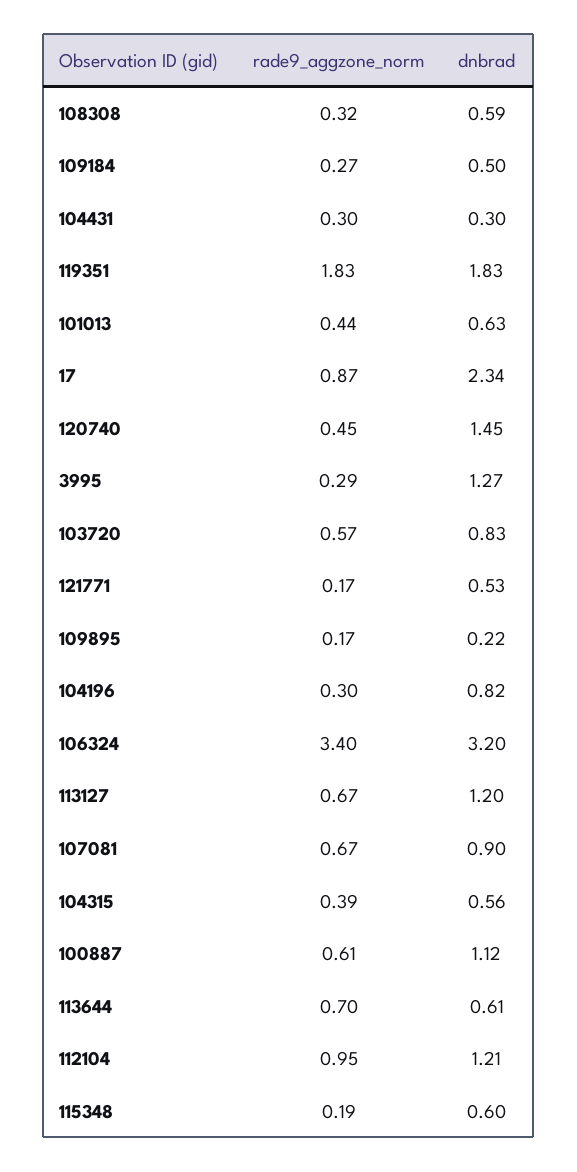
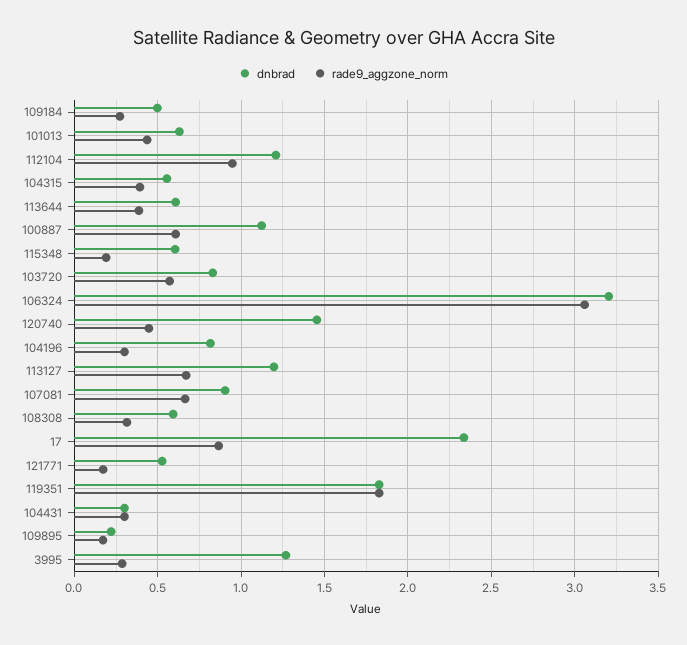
rade9_aggzone_norm, 106324: 3.4 -> 3.05
rade9_aggzone_norm, 113644: 0.7 -> 0.4

